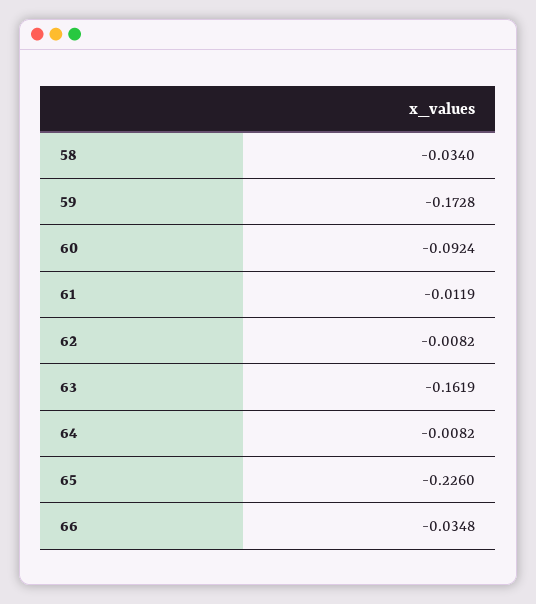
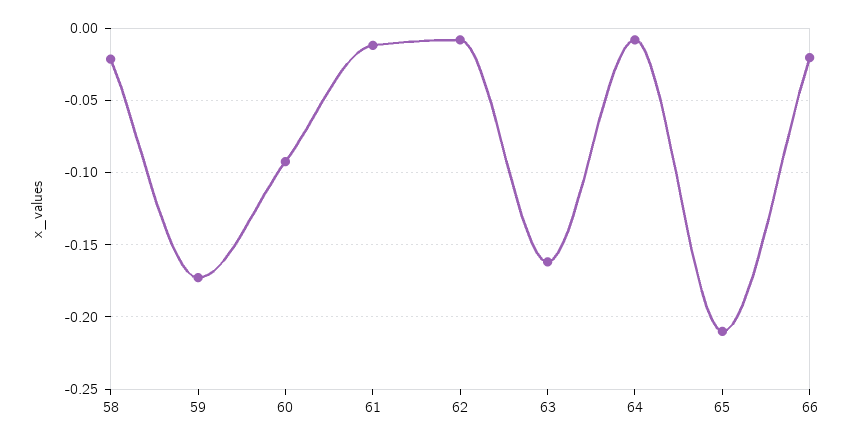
58: -0.034 -> -0.02
65: -0.226 -> -0.21
66: -0.0348 -> -0.02

